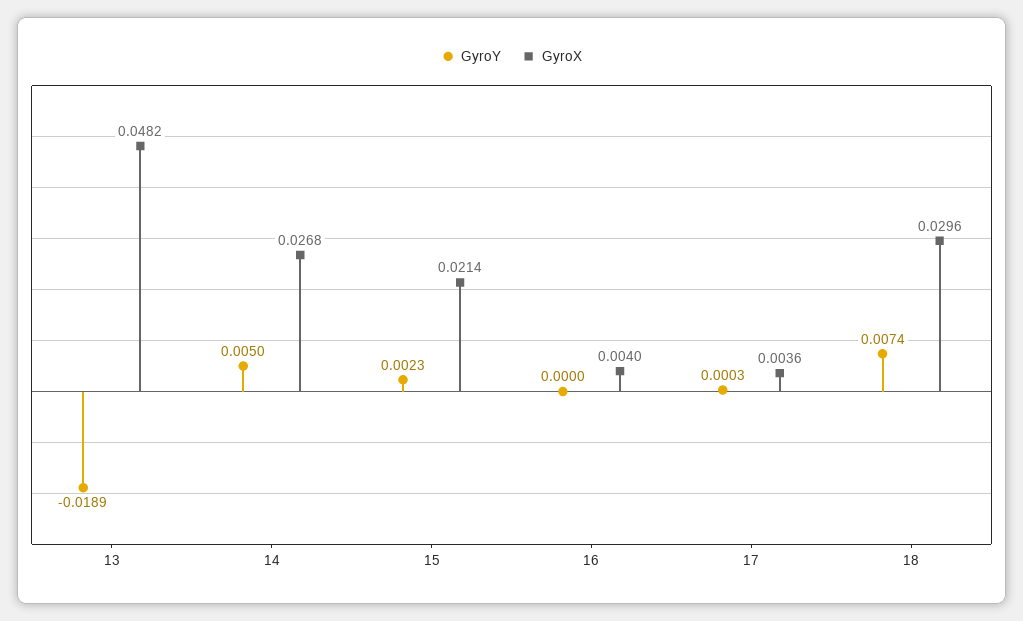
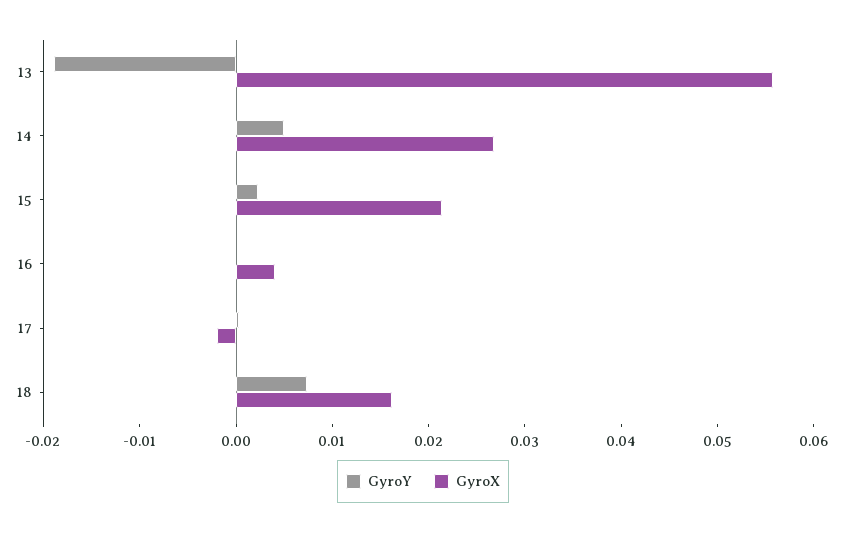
GyroX, 13: 0.0482 -> 0.056
GyroX, 17: 0.0036 -> -0.002
GyroX, 18: 0.0296 -> 0.016

